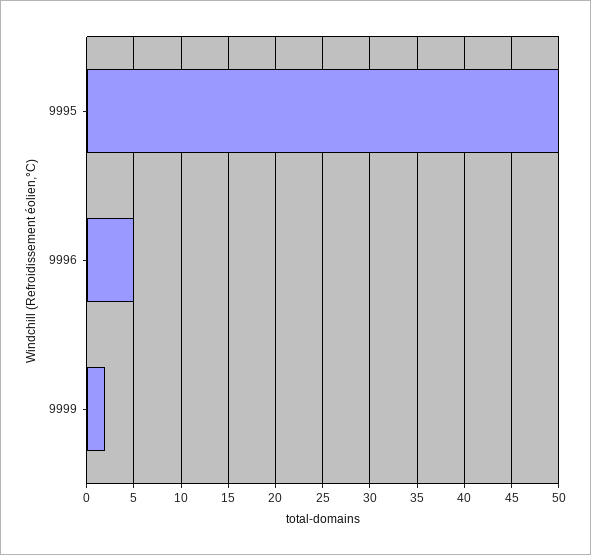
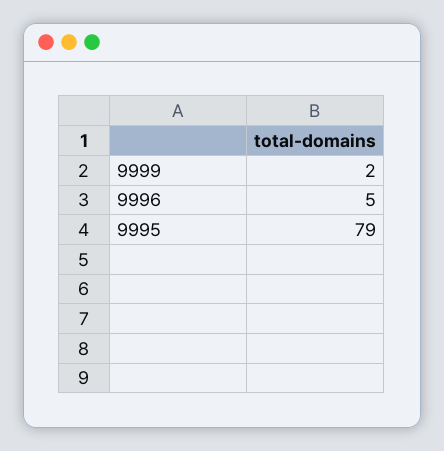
9995: 50 -> 79

